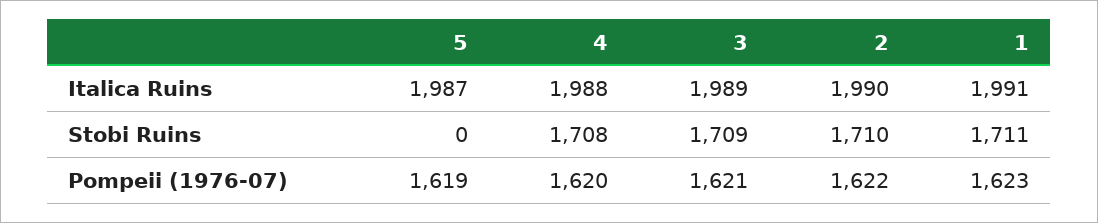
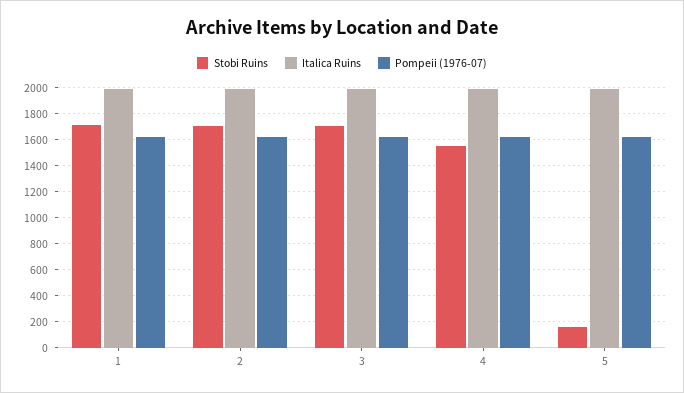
Stobi Ruins, 5: 0 -> 150
Stobi Ruins, 4: 1708 -> 1550

